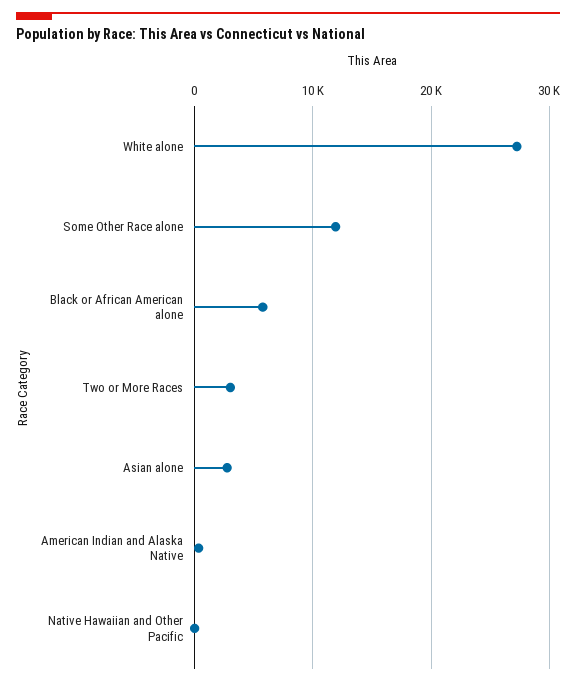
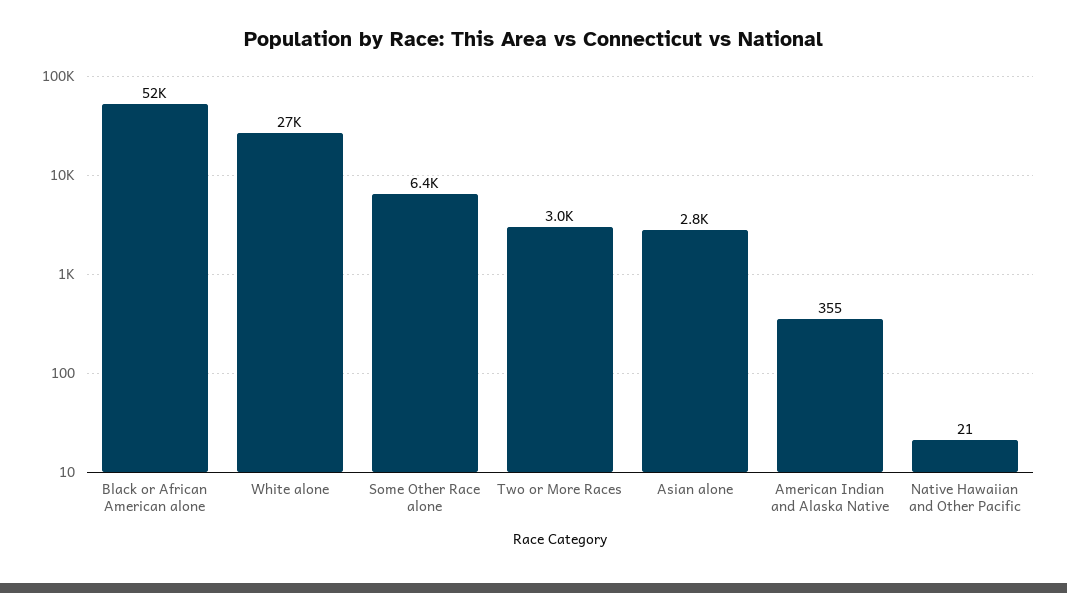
Some Other Race alone: 12000 -> 6400
Black or African American alone: 6000 -> 52000

